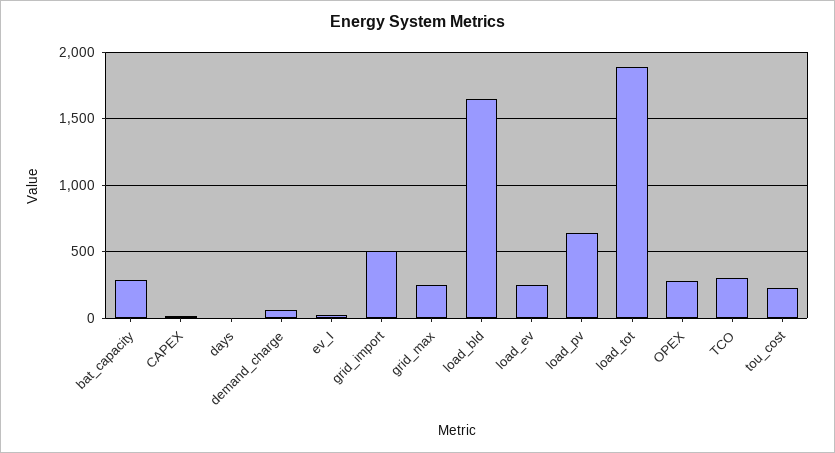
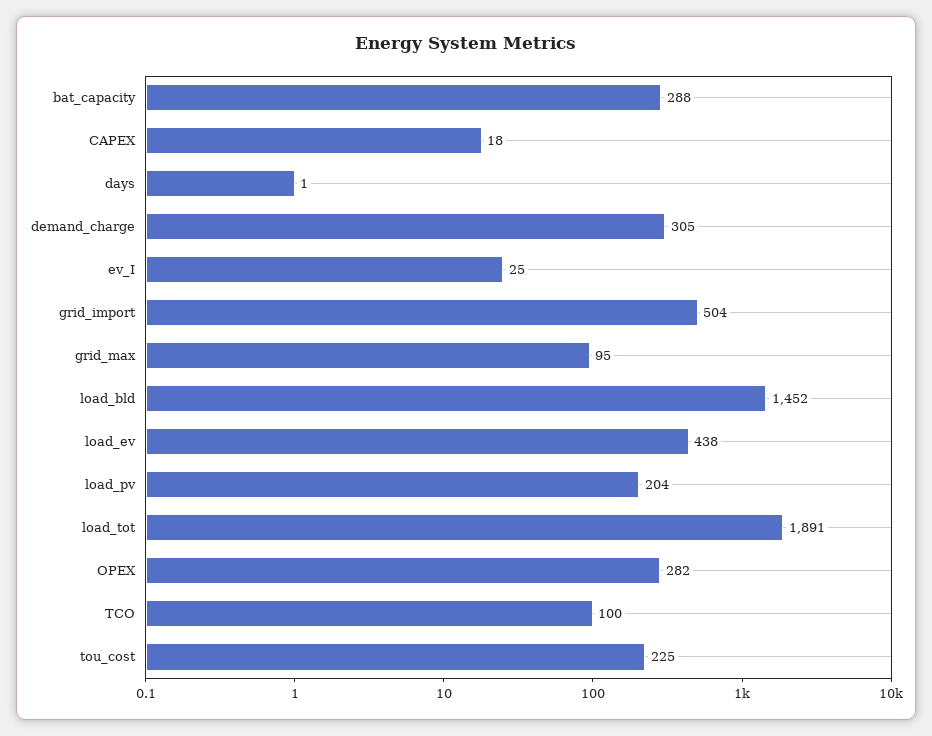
demand_charge: 50 -> 305
grid_max: 250 -> 95
load_bld: 1650 -> 1452
load_ev: 250 -> 438
load_pv: 650 -> 204
TCO: 300 -> 100

